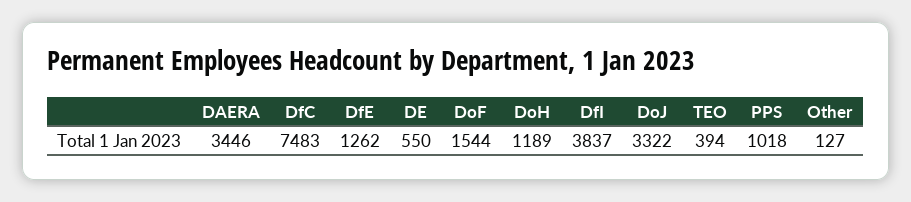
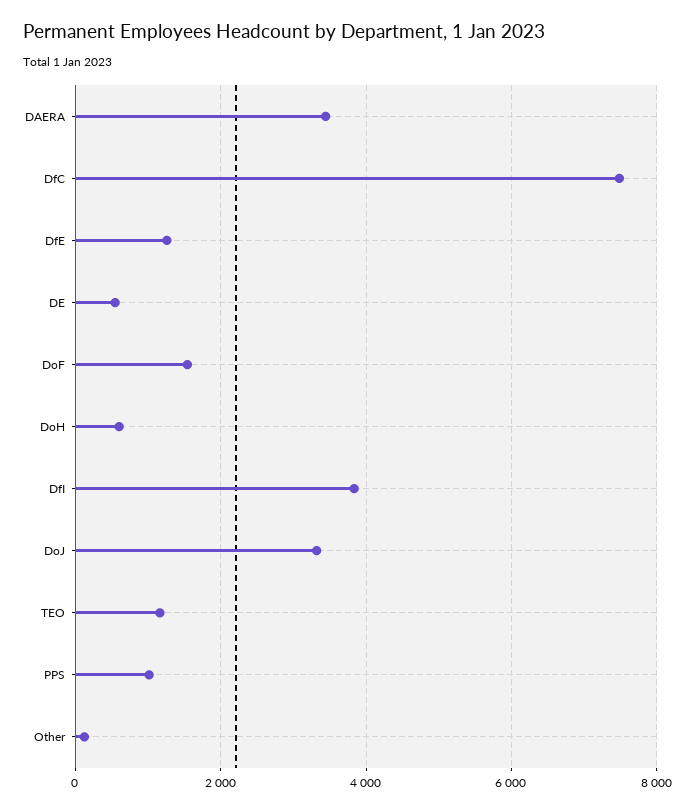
DoH: 1189 -> 600
TEO: 394 -> 1200

